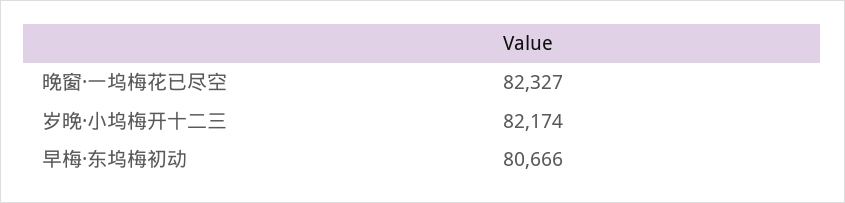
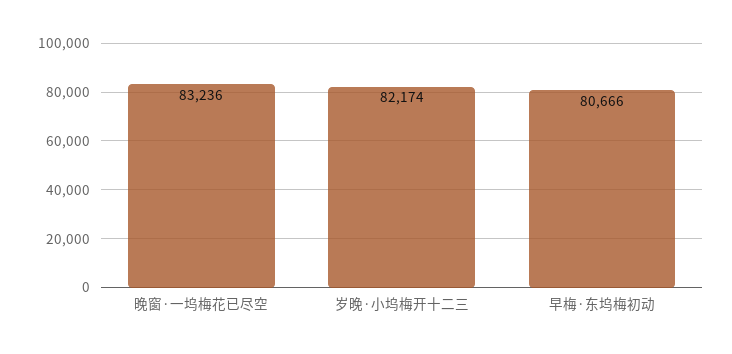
晚窗·一坞梅花已尽空: 82327 -> 83236

